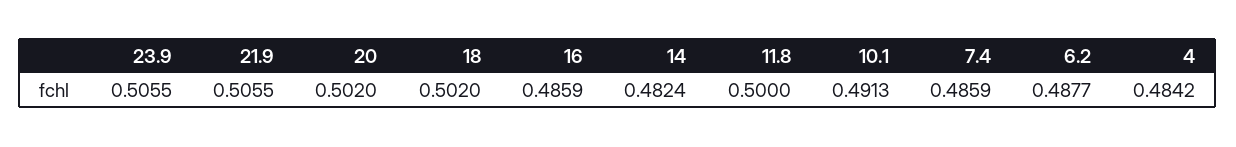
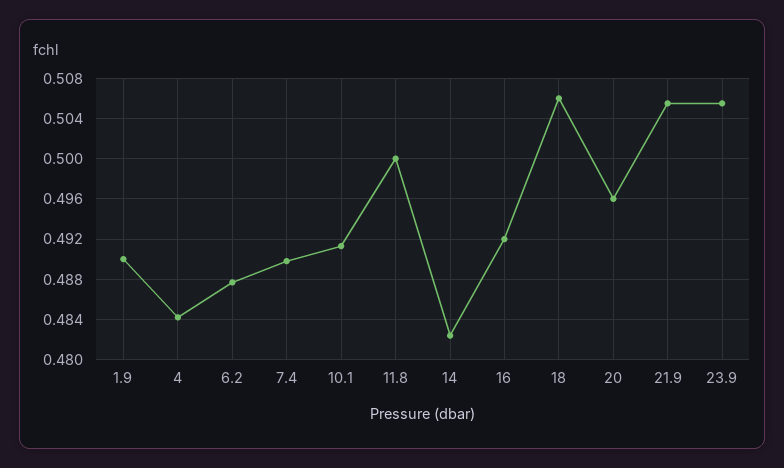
20: 0.502 -> 0.496
18: 0.502 -> 0.506
16: 0.4859 -> 0.492
7.4: 0.4859 -> 0.49
1.9: none -> 0.49

